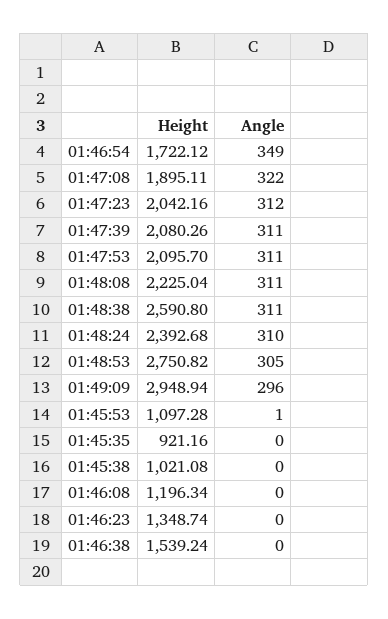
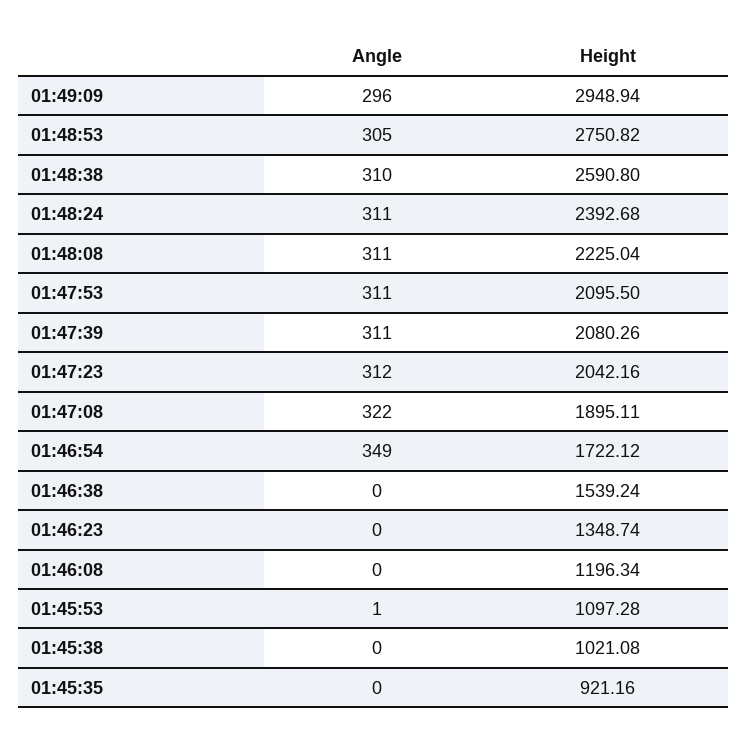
Height, 01:47:53: 2095.7 -> 2095.5
Angle, 01:48:38: 311 -> 310
Angle, 01:48:24: 310 -> 311

